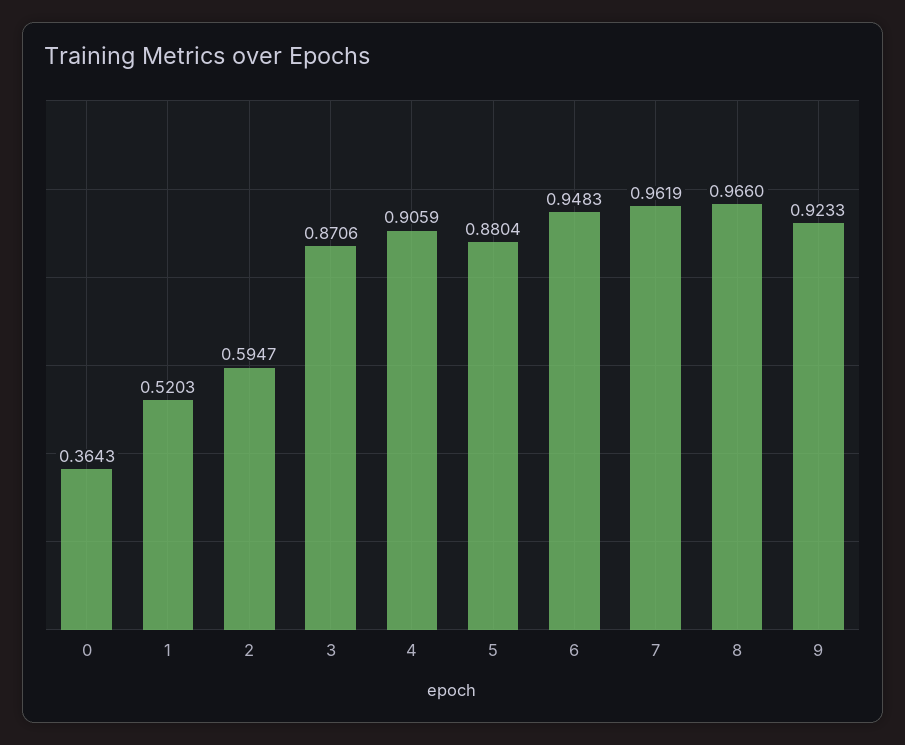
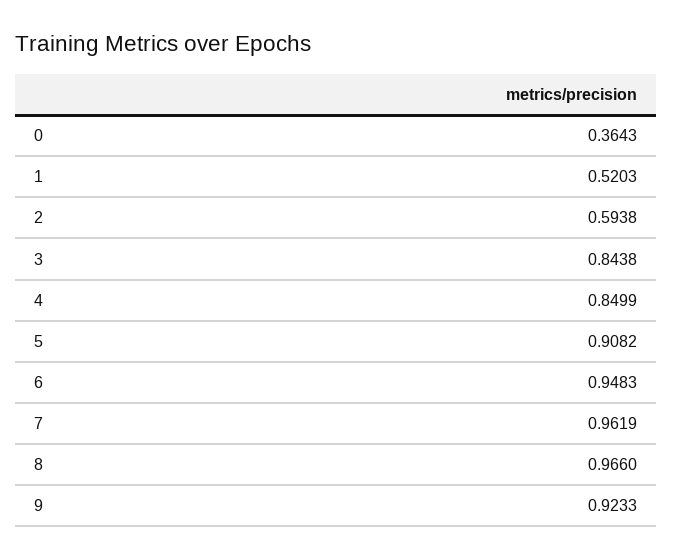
2: 0.5947 -> 0.5938
3: 0.8706 -> 0.8438
4: 0.9059 -> 0.8499
5: 0.8804 -> 0.9082

